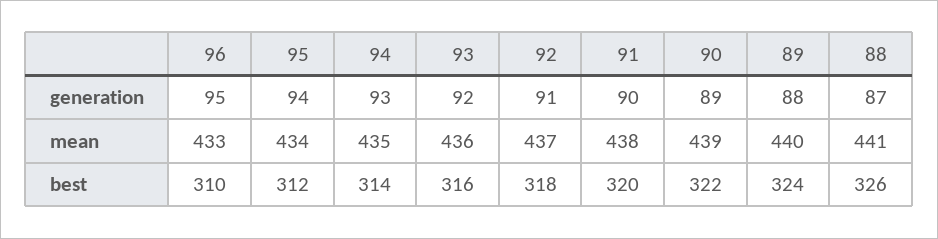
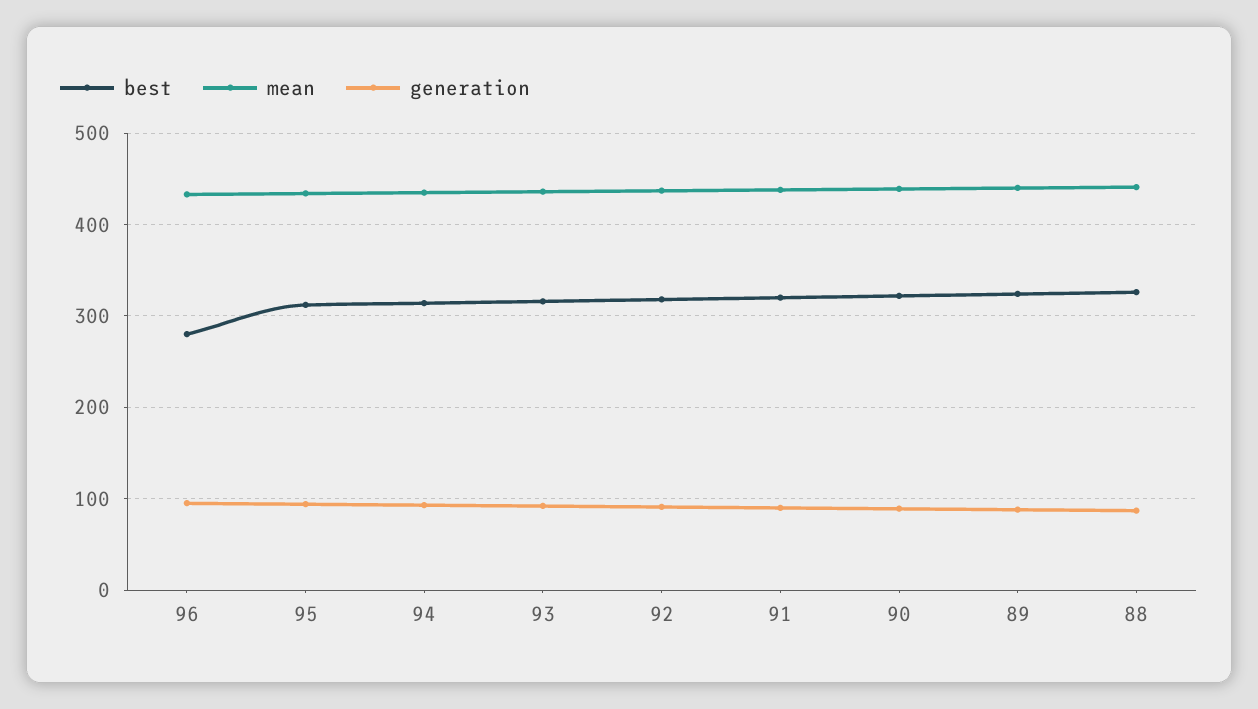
best, 96: 310 -> 280

